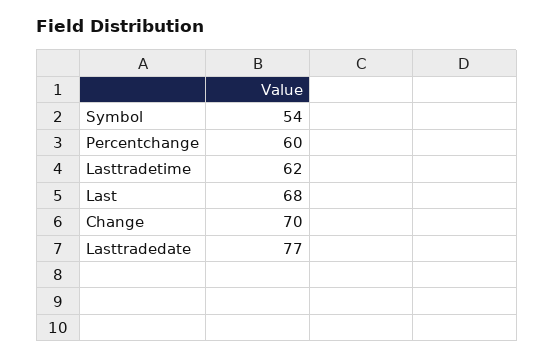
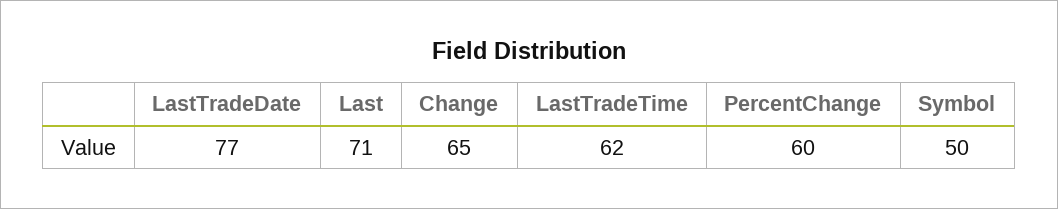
Symbol: 54 -> 50
Last: 68 -> 71
Change: 70 -> 65

